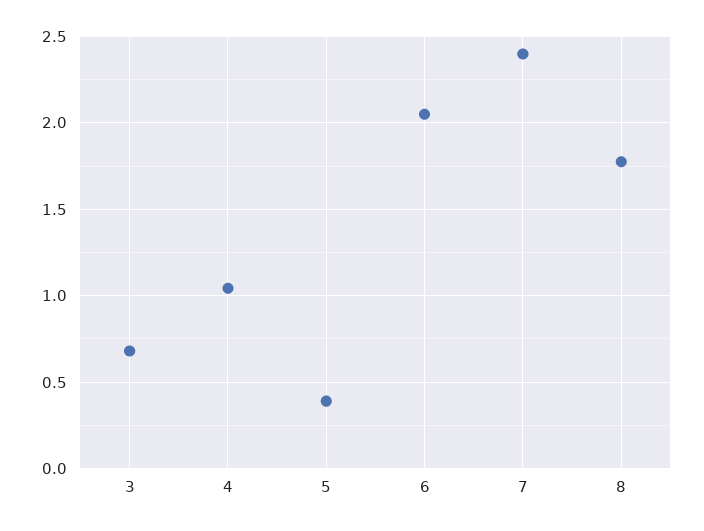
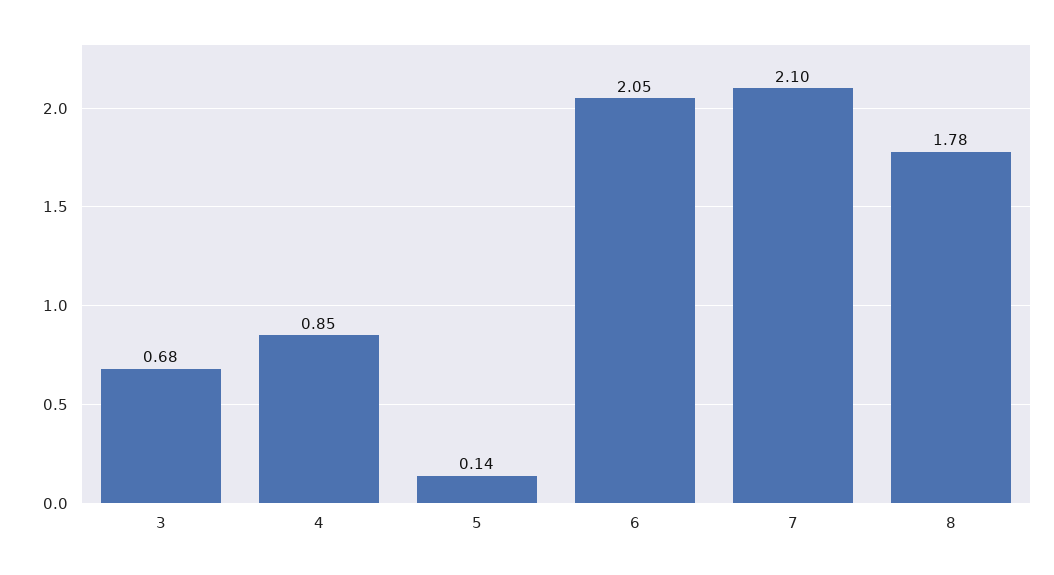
4: 1.05 -> 0.85
5: 0.4 -> 0.14
7: 2.4 -> 2.1

